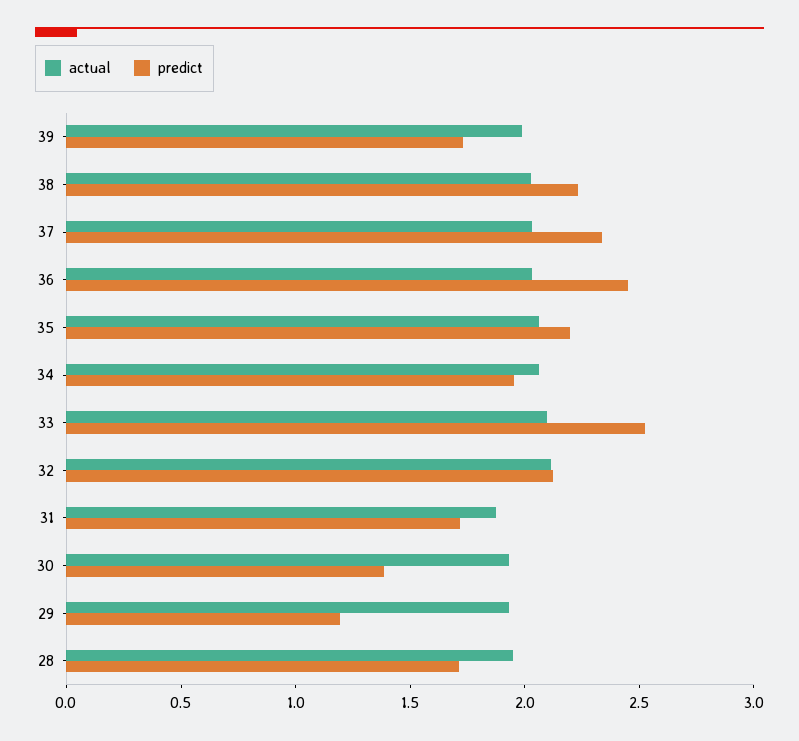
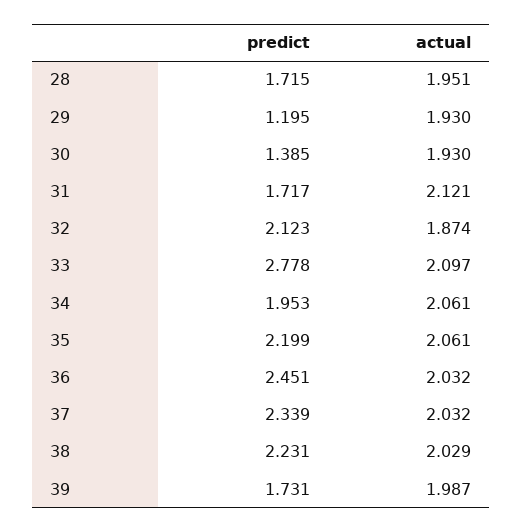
predict, 33: 2.5 -> 2.778
actual, 32: 2.1 -> 1.874
actual, 31: 1.9 -> 2.121

